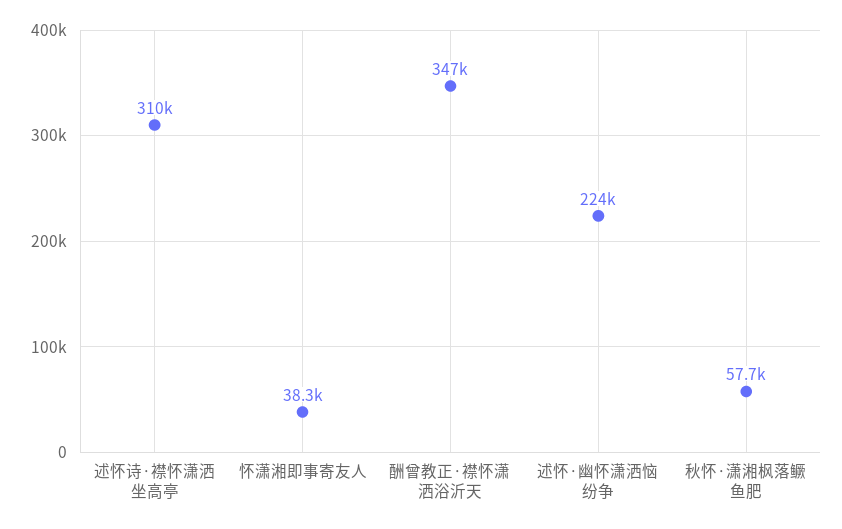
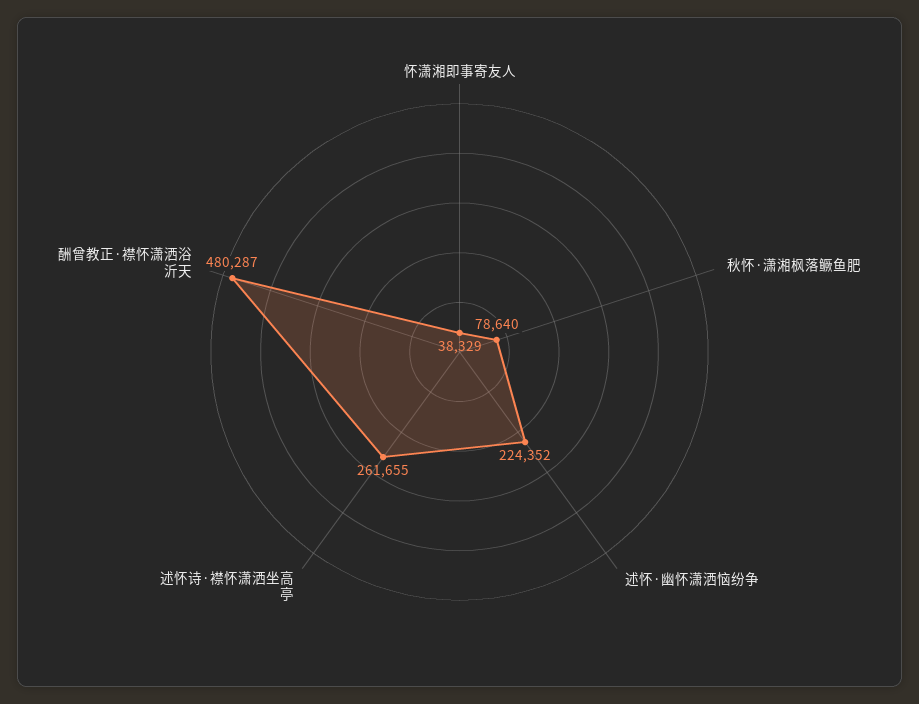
述怀诗·襟怀潇洒坐高亭: 310000 -> 261655
酬曾教正·襟怀潇洒浴沂天: 347000 -> 480287
秋怀·潇湘枫落鳜鱼肥: 57700 -> 78640

